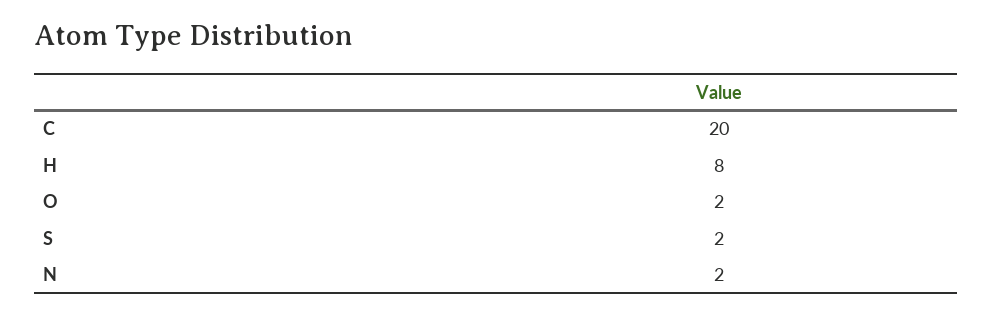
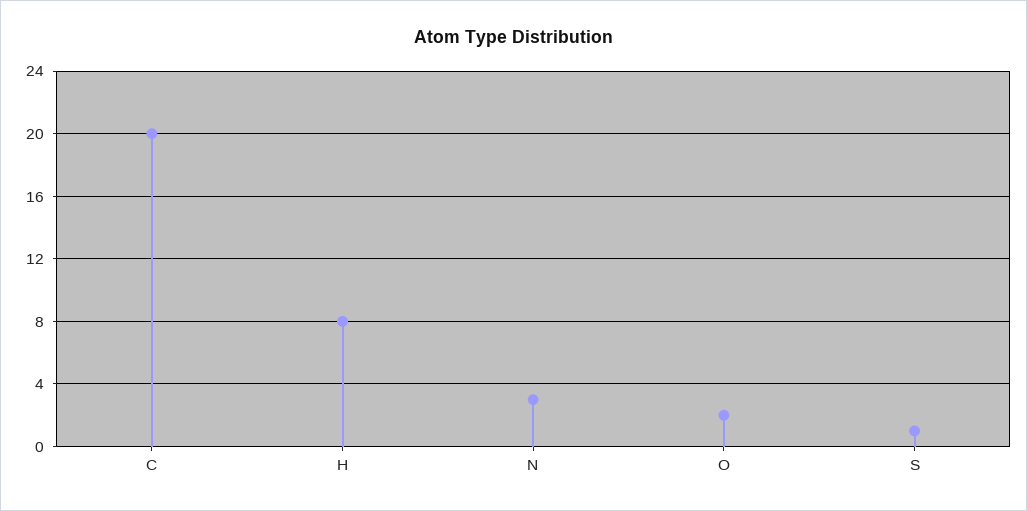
S: 2 -> 1
N: 2 -> 3

